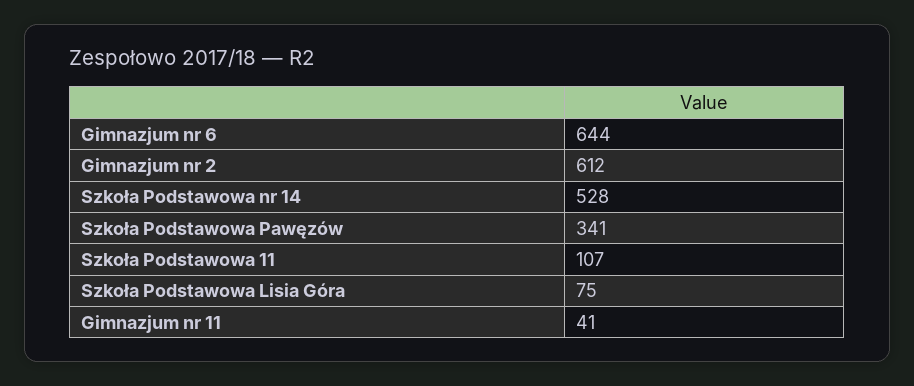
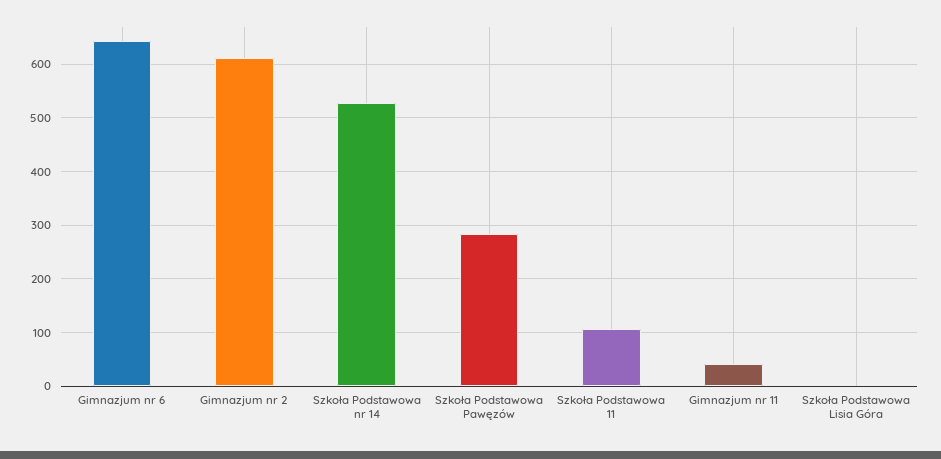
Szkoła Podstawowa Pawęzów: 341 -> 280
Szkoła Podstawowa Lisia Góra: 75 -> 0

